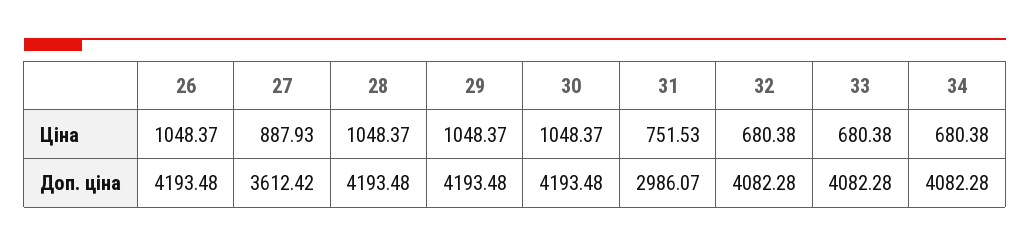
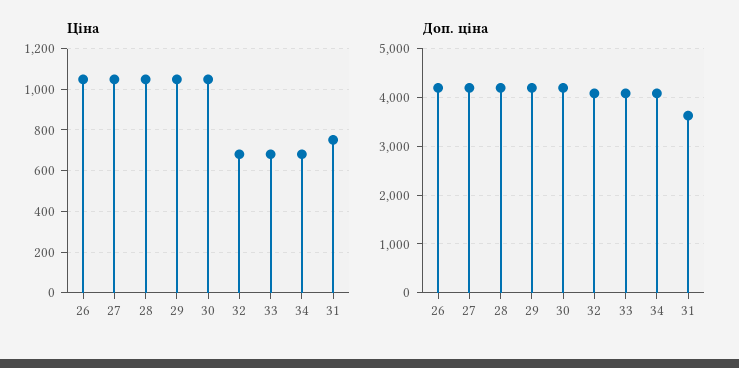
Ціна, 27: 887.93 -> 1050
Доп. ціна, 27: 3612.42 -> 4200
Доп. ціна, 31: 2986.07 -> 3600

